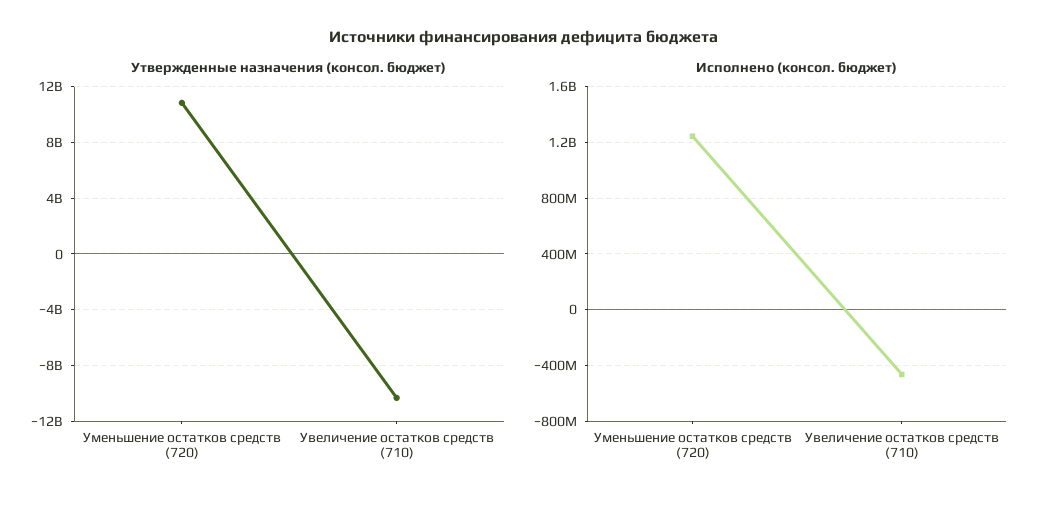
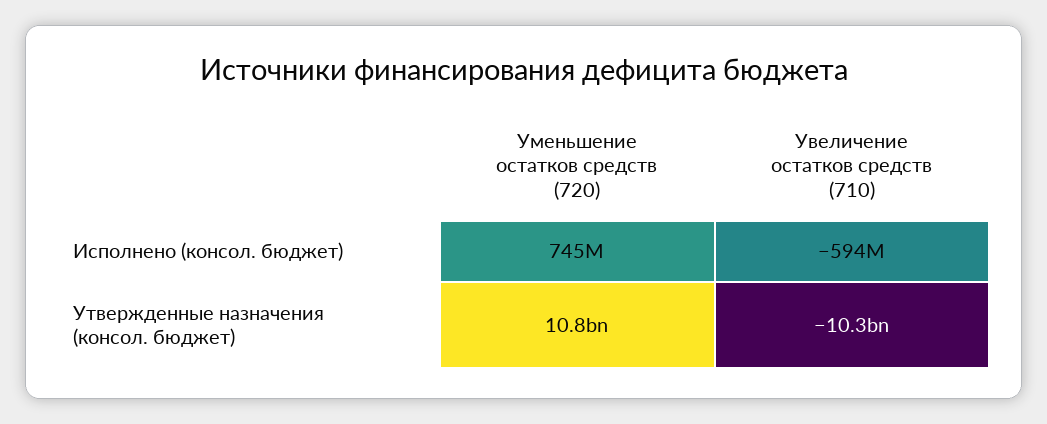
Исполнено (консол. бюджет), Уменьшение остатков средств (720): 1250000000 -> 745000000
Исполнено (консол. бюджет), Увеличение остатков средств (710): -450000000 -> -594000000

